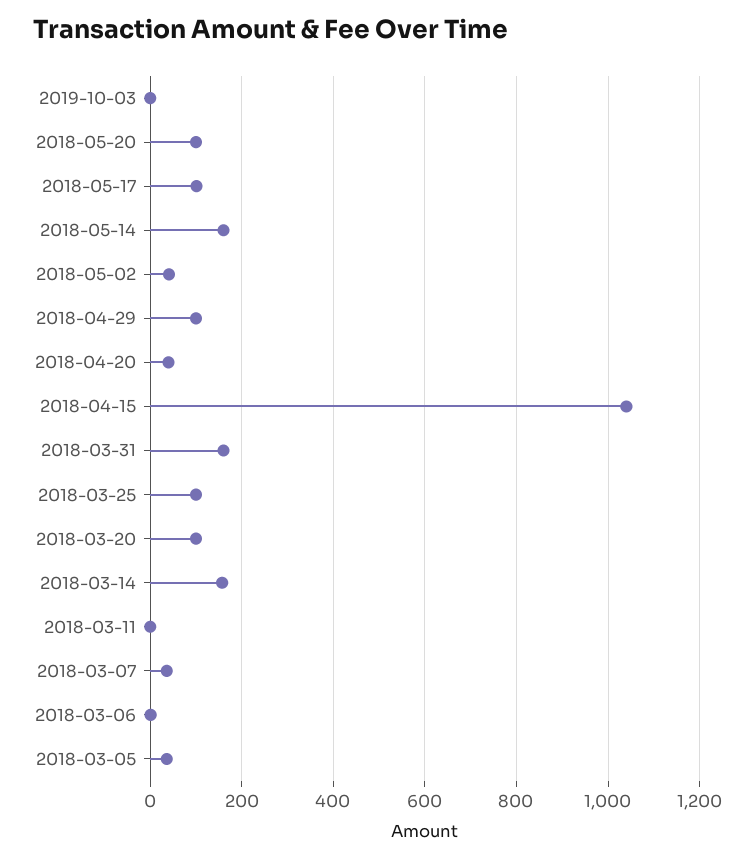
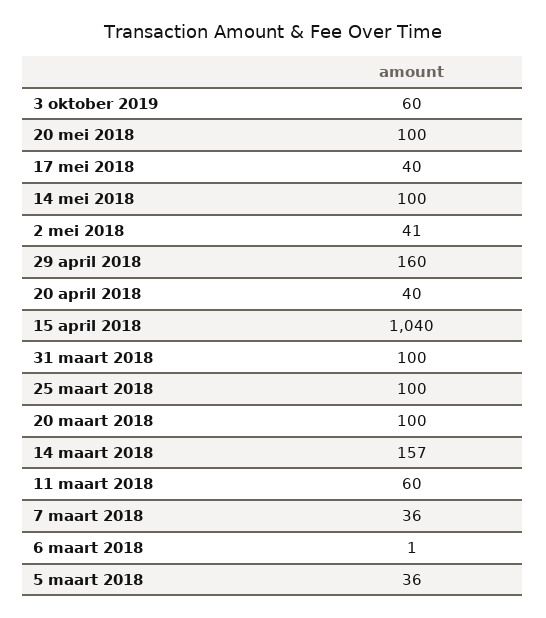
2019-10-03: 0 -> 60
2018-05-17: 100 -> 40
2018-05-14: 160 -> 100
2018-04-29: 100 -> 160
2018-03-31: 160 -> 100
2018-03-11: 0 -> 60

